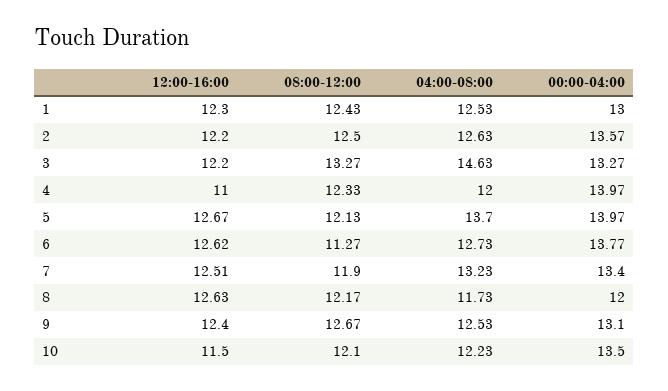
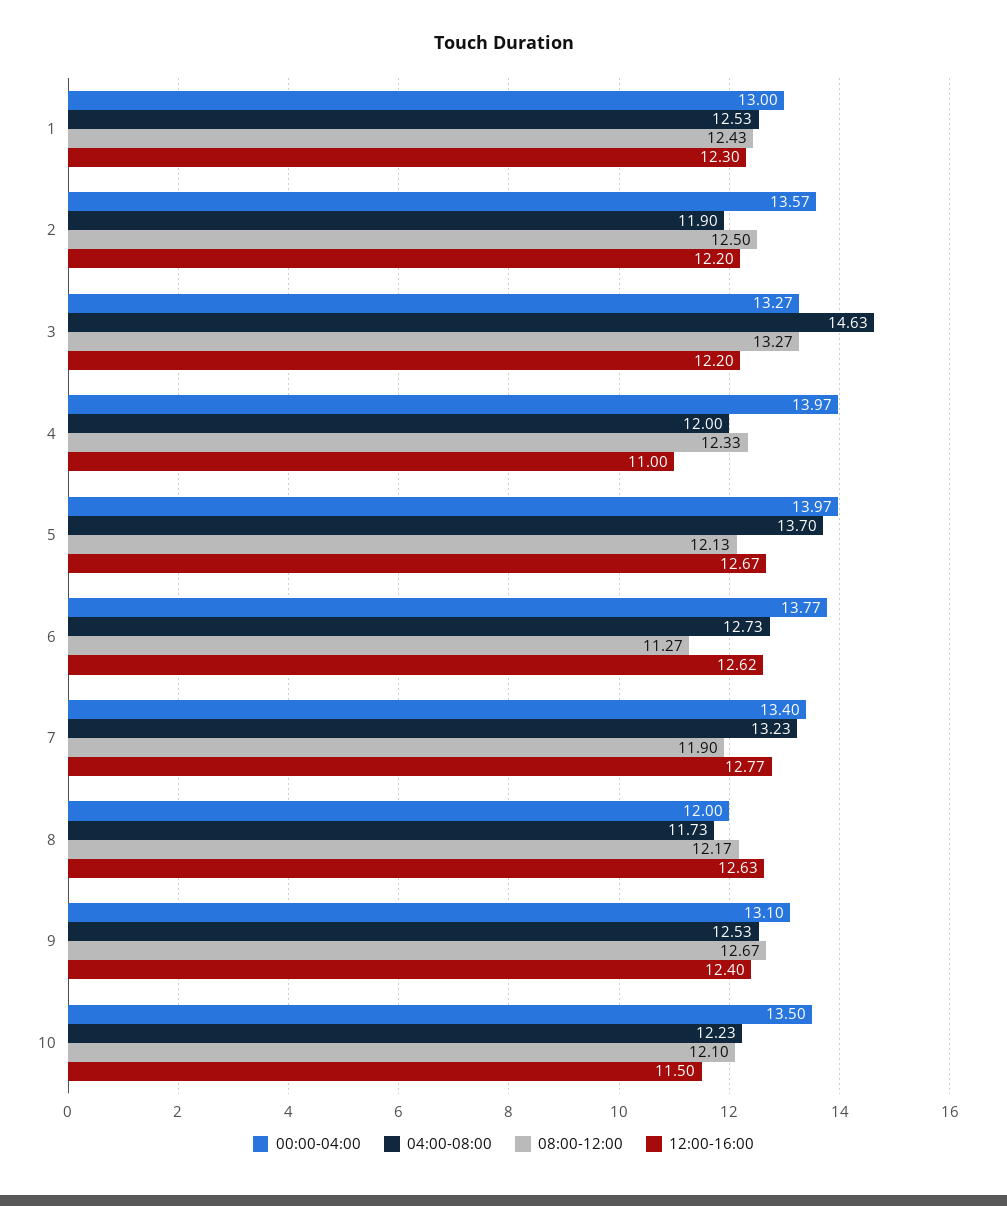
04:00-08:00, 2: 12.63 -> 11.9
12:00-16:00, 7: 12.51 -> 12.77

